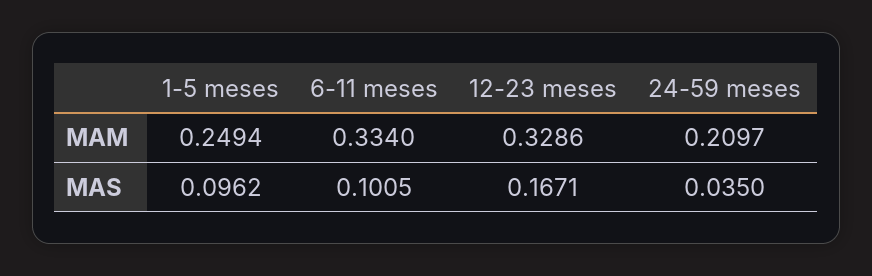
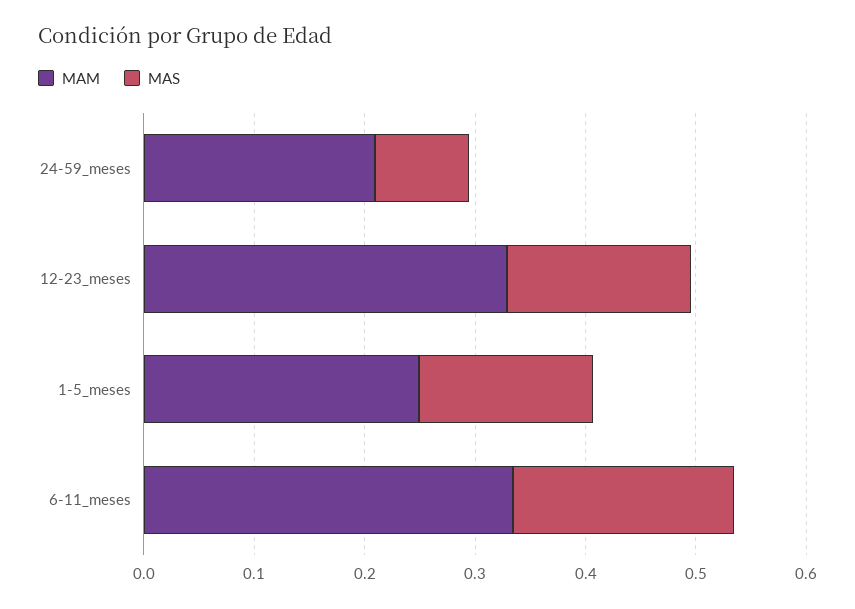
MAS, 1-5 meses: 0.0962 -> 0.16
MAS, 6-11 meses: 0.1005 -> 0.2
MAS, 24-59 meses: 0.035 -> 0.08

